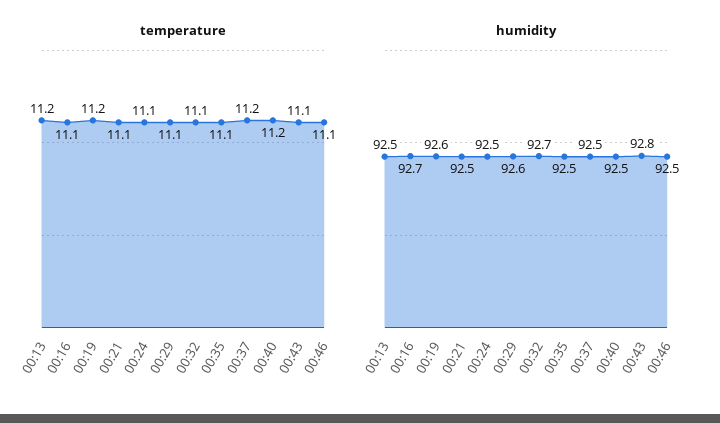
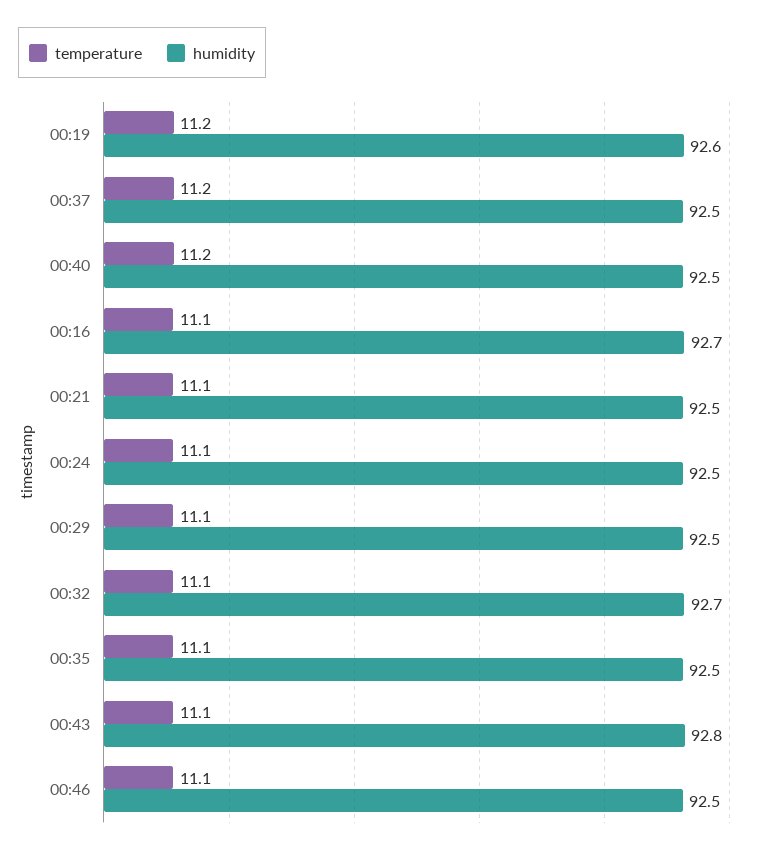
temperature, 00:13: 11.2 -> none
humidity, 00:13: 92.5 -> none
humidity, 00:29: 92.6 -> 92.5

